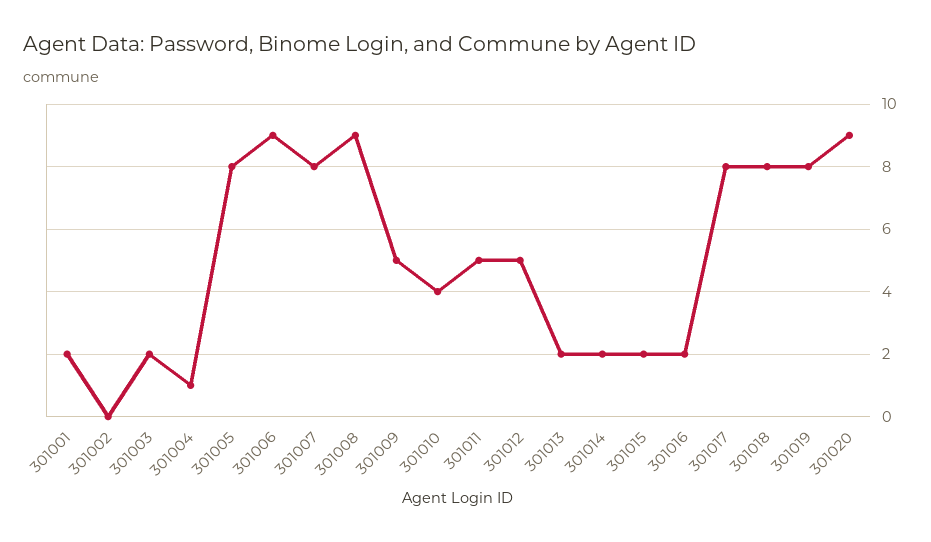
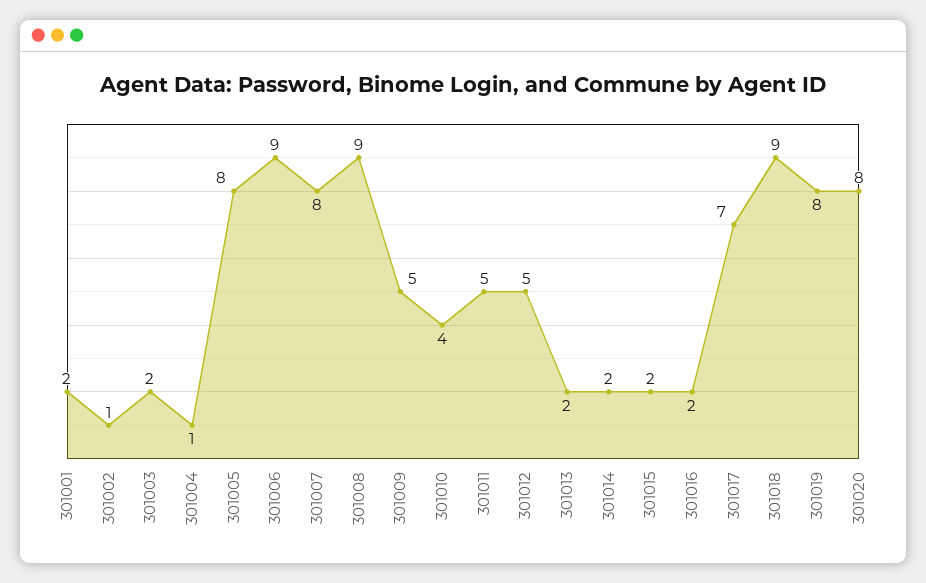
301002: 0 -> 1
301017: 8 -> 7
301018: 8 -> 9
301020: 9 -> 8

